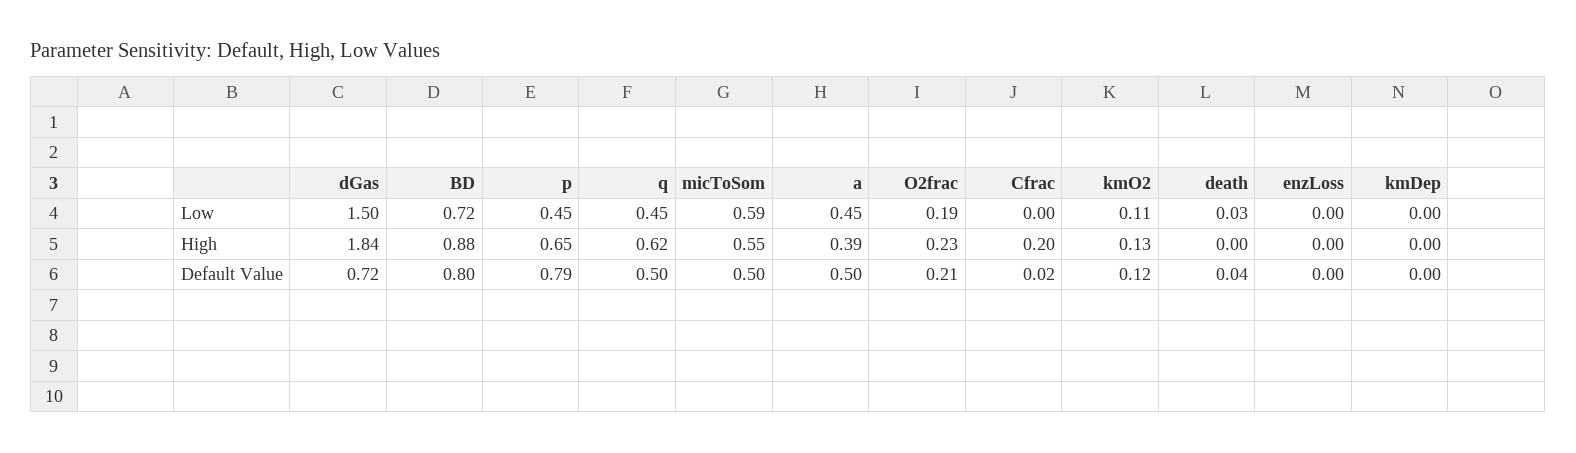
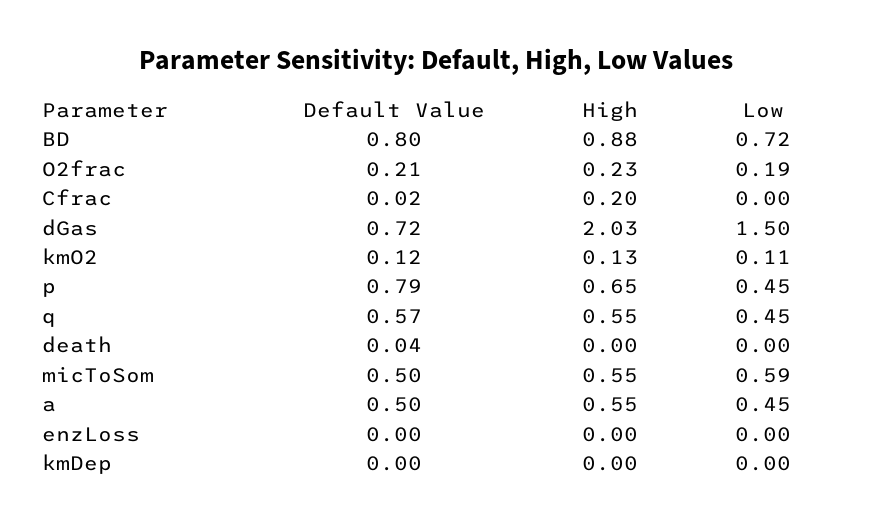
death, Low: 0.03 -> 0
dGas, High: 1.84 -> 2.03
q, High: 0.62 -> 0.55
a, High: 0.39 -> 0.55
q, Default Value: 0.5 -> 0.57

